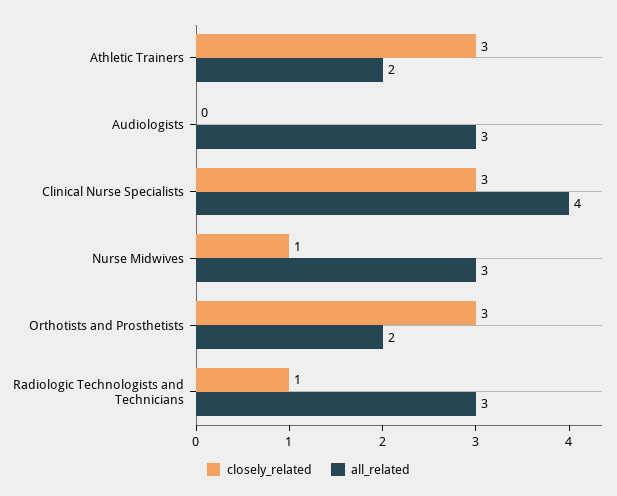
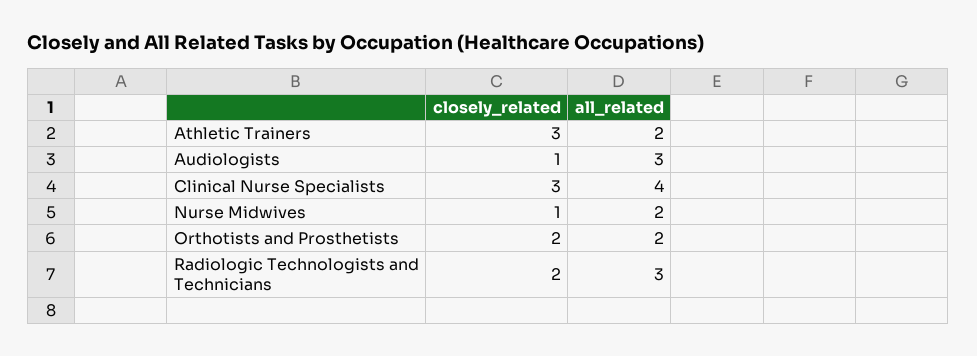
closely_related, Audiologists: 0 -> 1
all_related, Nurse Midwives: 3 -> 2
closely_related, Orthotists and Prosthetists: 3 -> 2
closely_related, Radiologic Technologists and Technicians: 1 -> 2

